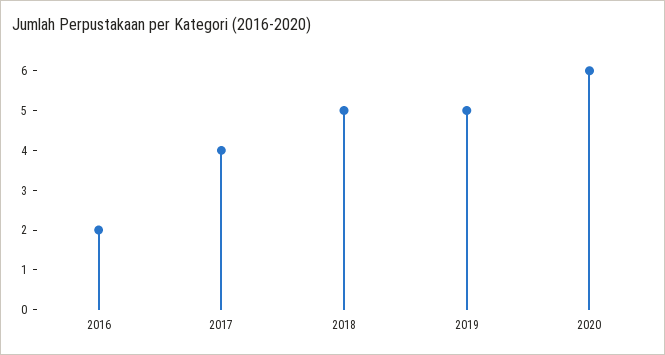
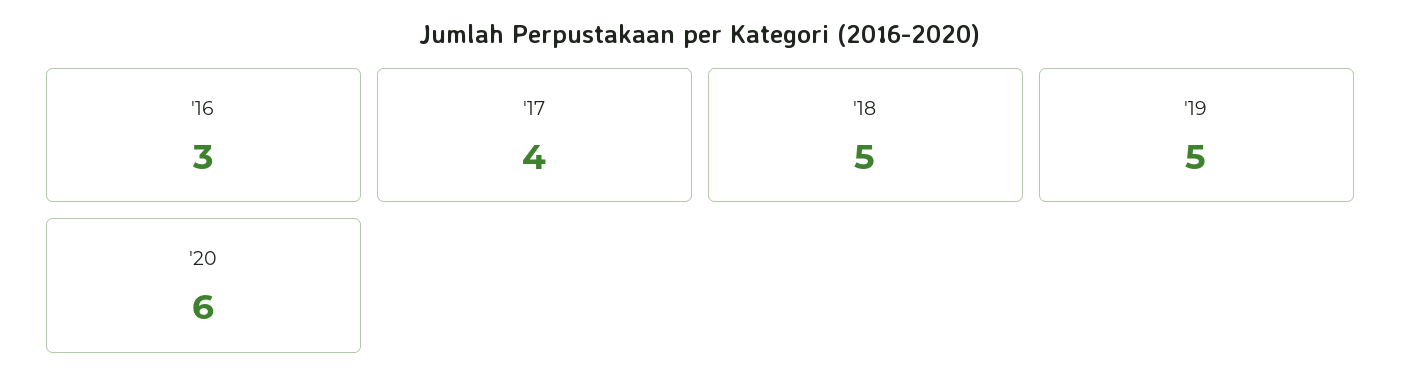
2016: 2 -> 3

